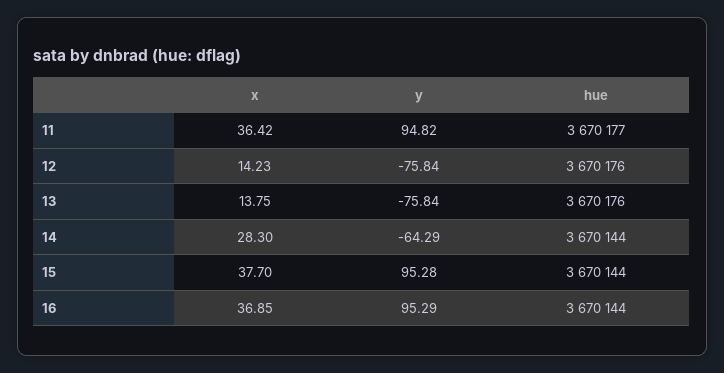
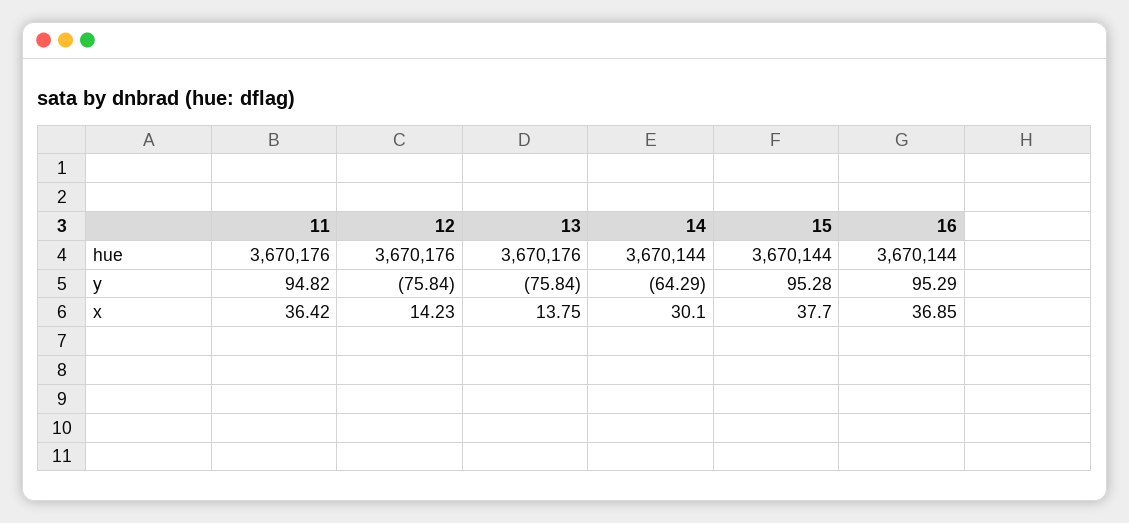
hue, 11: 3670177 -> 3670176
x, 14: 28.3 -> 30.1

